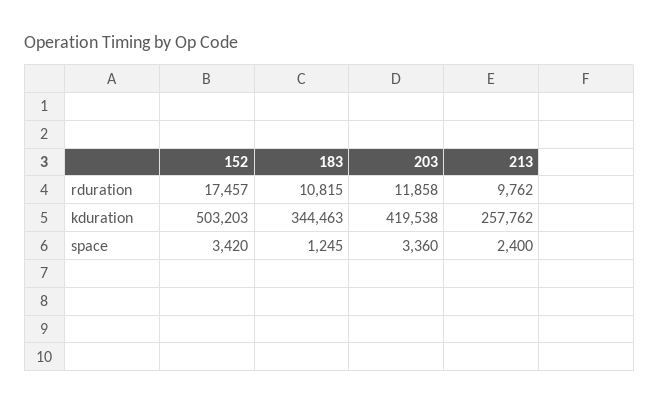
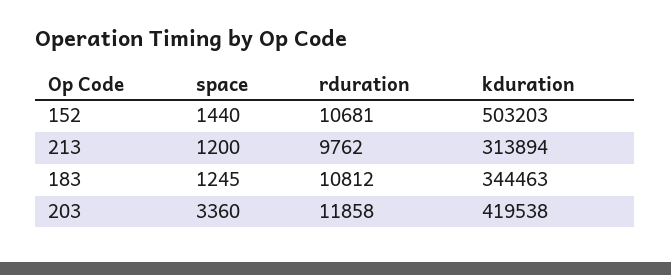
152, rduration: 17457 -> 10681
183, rduration: 10815 -> 10812
213, kduration: 257762 -> 313894
152, space: 3420 -> 1440
213, space: 2400 -> 1200

